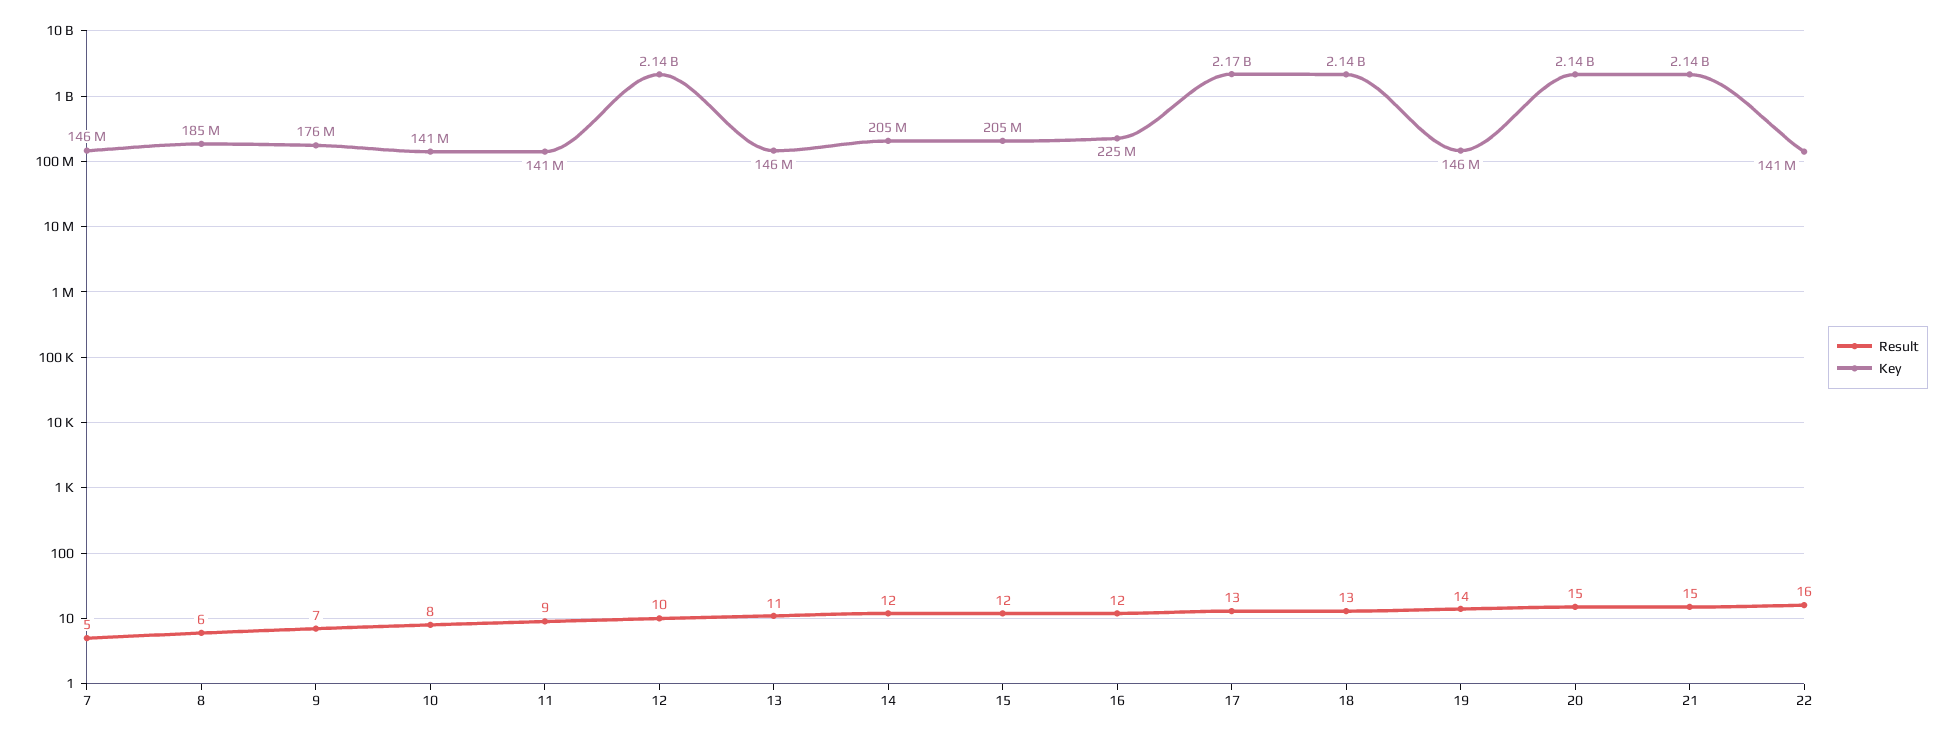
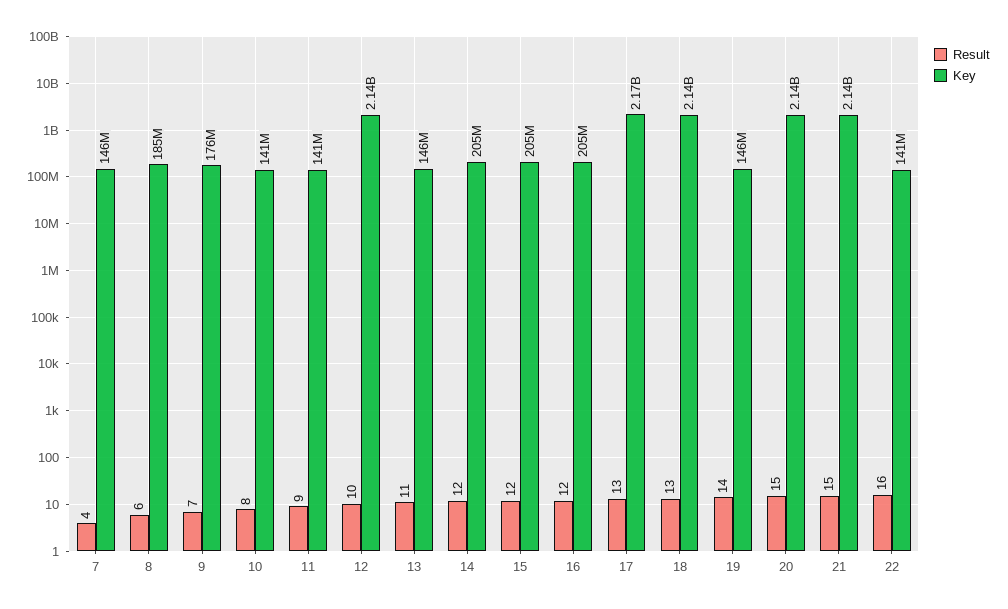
Result, 7: 5 -> 4
Key, 16: 225000000 -> 205000000

